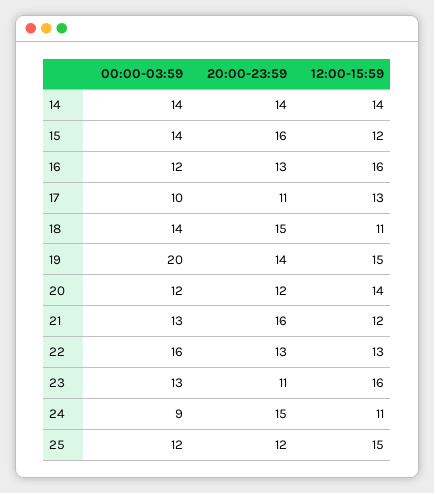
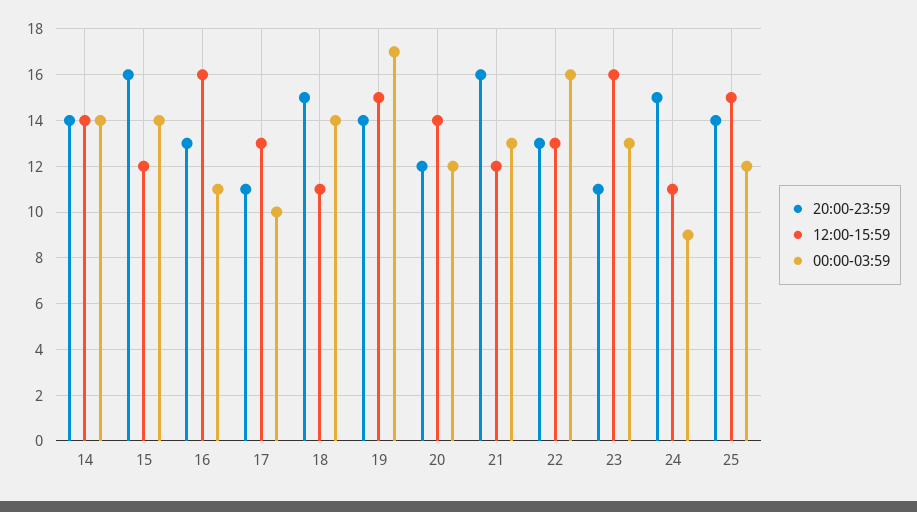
00:00-03:59, 16: 12 -> 11
00:00-03:59, 19: 20 -> 17
20:00-23:59, 25: 12 -> 14

